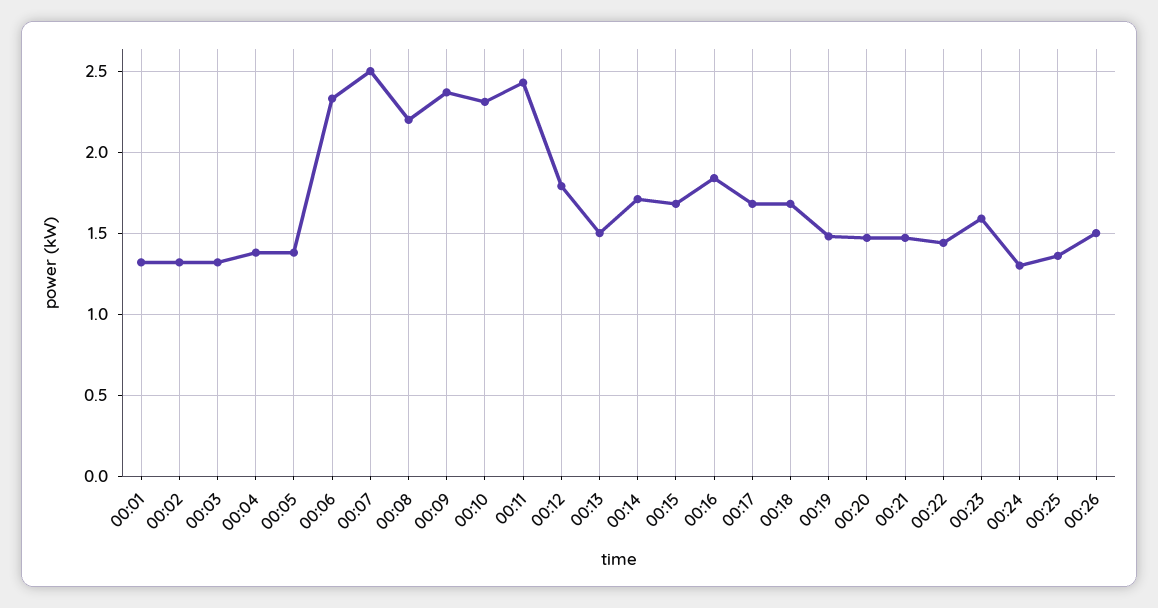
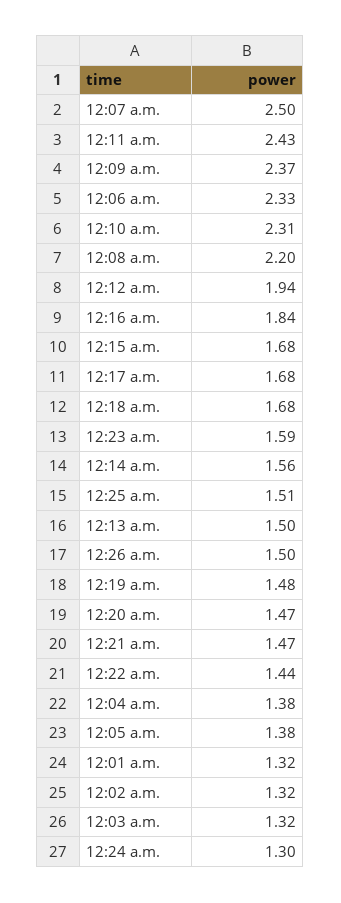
00:12: 1.8 -> 1.94
00:14: 1.7 -> 1.56
00:25: 1.35 -> 1.51

